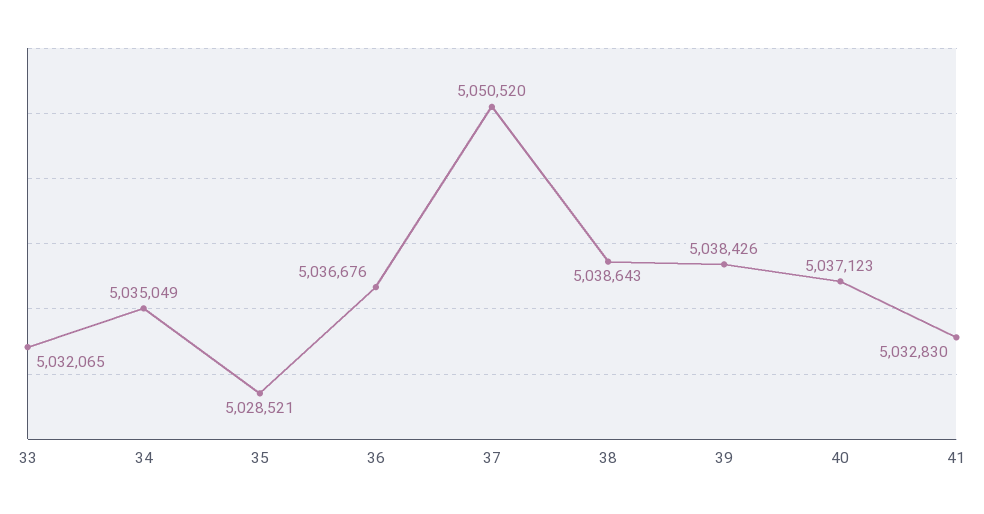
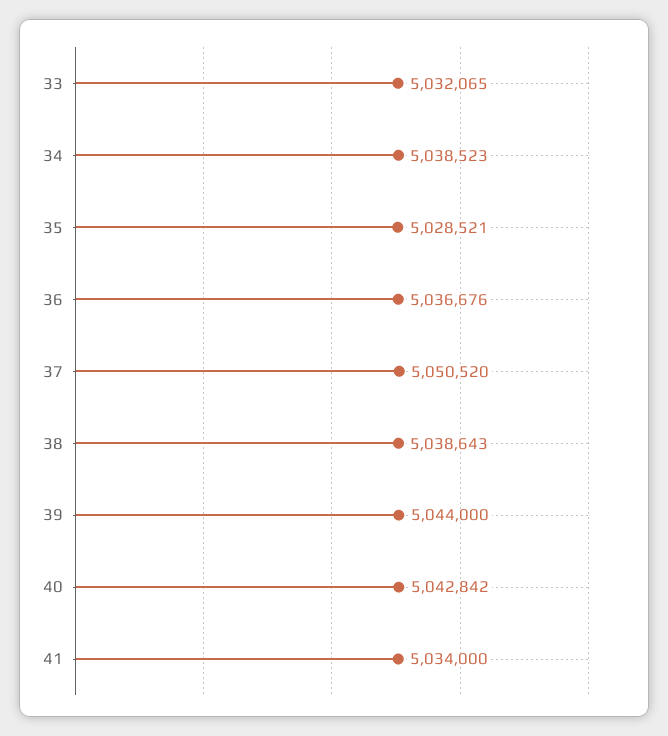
34: 5035049 -> 5038523
39: 5038426 -> 5044000
40: 5037123 -> 5042842
41: 5032830 -> 5034000

